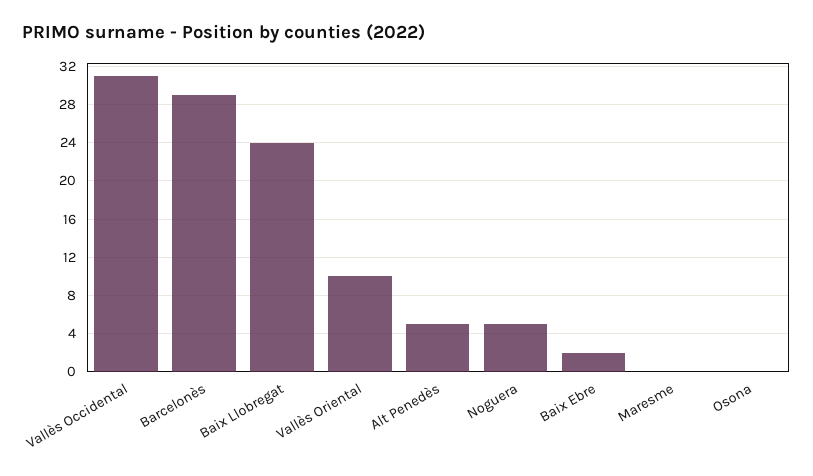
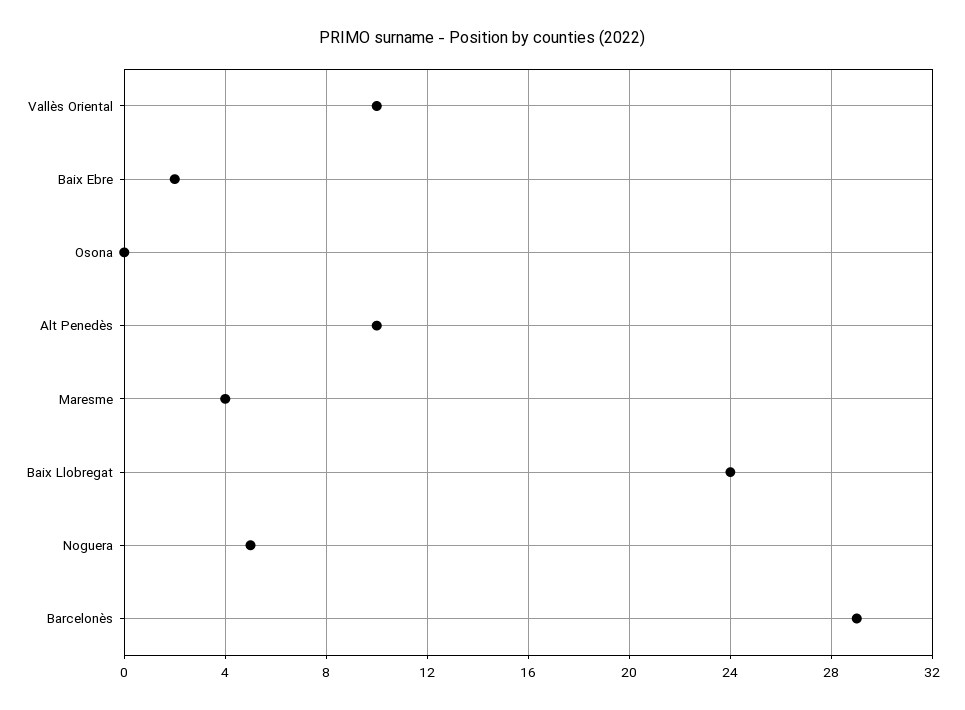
Vallès Occidental: 31 -> none
Alt Penedès: 5 -> 10
Maresme: 0 -> 4

